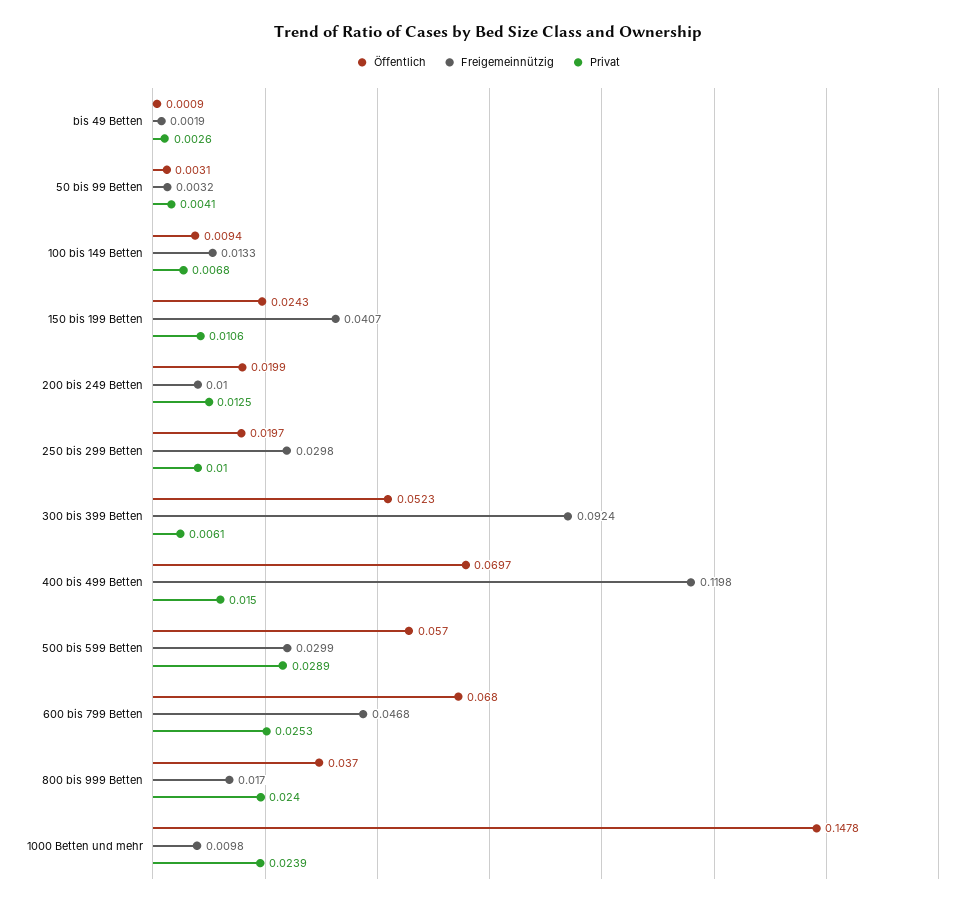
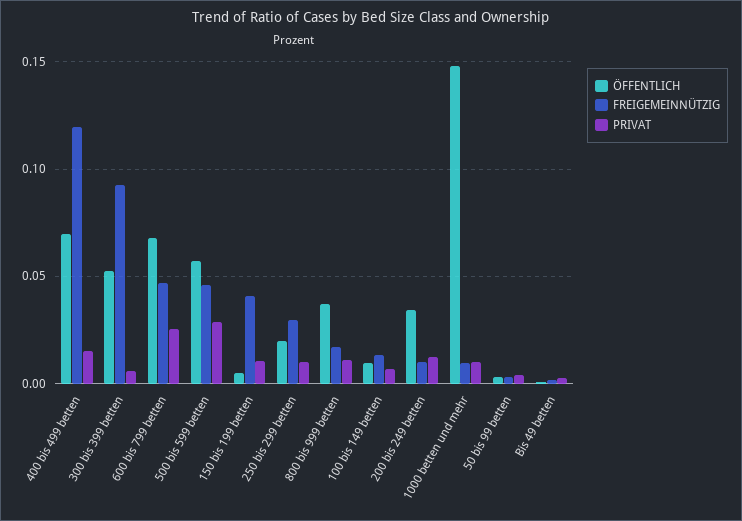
Öffentlich, 150 bis 199 Betten: 0.0243 -> 0.005
Öffentlich, 200 bis 249 Betten: 0.0199 -> 0.035
Freigemeinnützig, 500 bis 599 Betten: 0.0299 -> 0.045
Privat, 800 bis 999 Betten: 0.024 -> 0.01
Privat, 1000 Betten und mehr: 0.0239 -> 0.01

